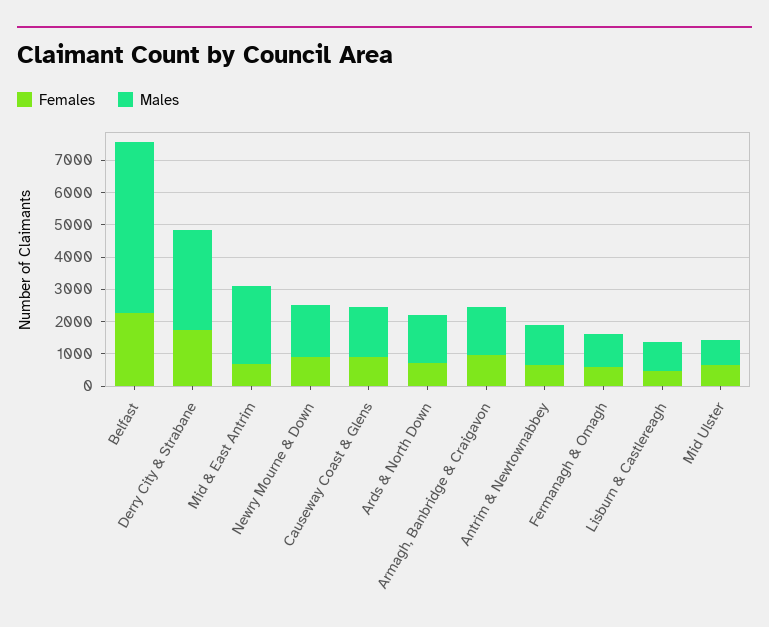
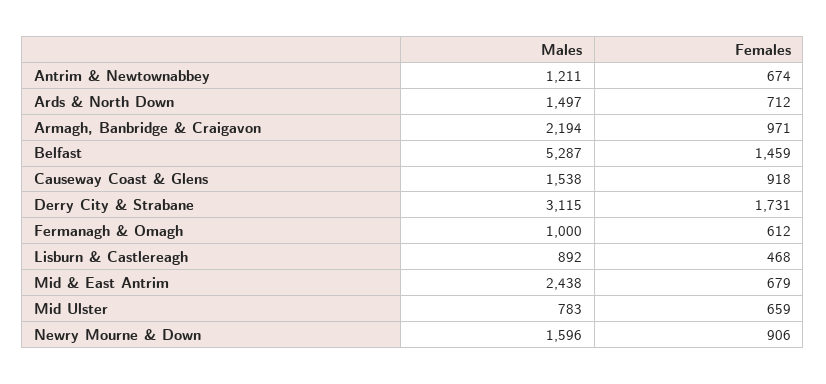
Females, Belfast: 2250 -> 1459
Males, Armagh, Banbridge & Craigavon: 1500 -> 2194

